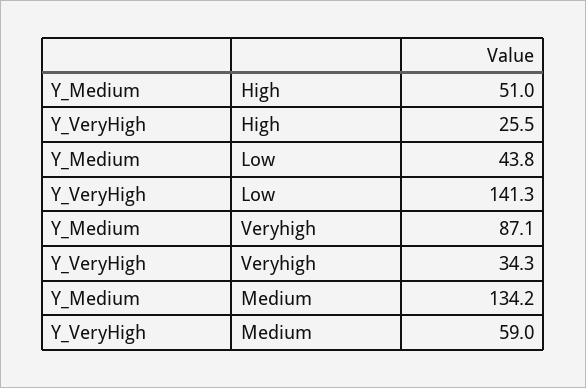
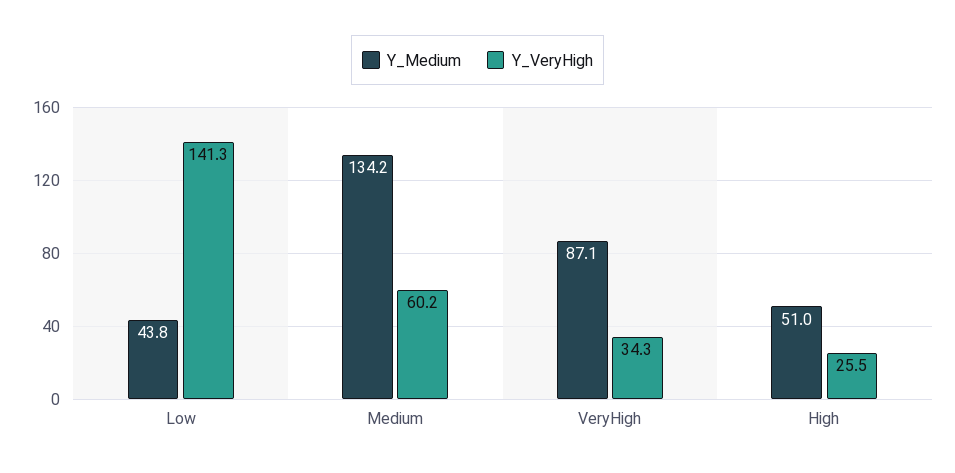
Y_VeryHigh, Medium: 59 -> 60.2

